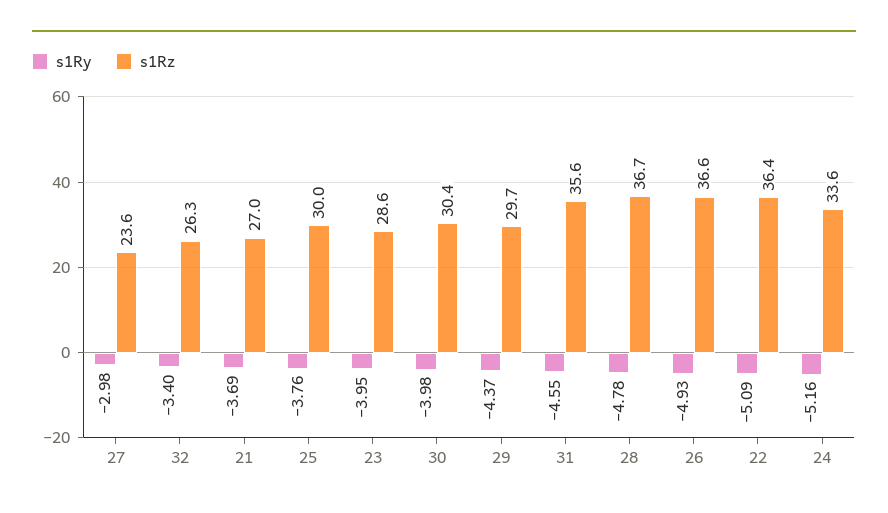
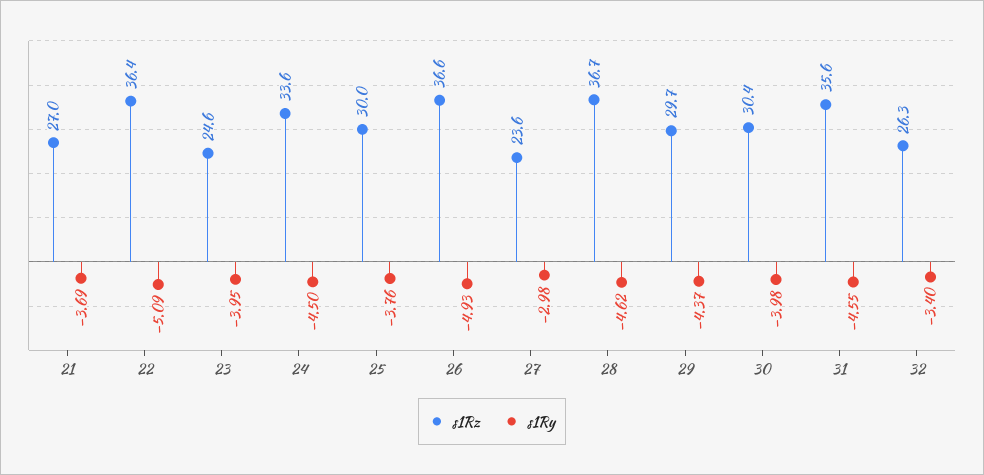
s1Rz, 23: 28.6 -> 24.6
s1Ry, 28: -4.78 -> -4.62
s1Ry, 24: -5.16 -> -4.5

